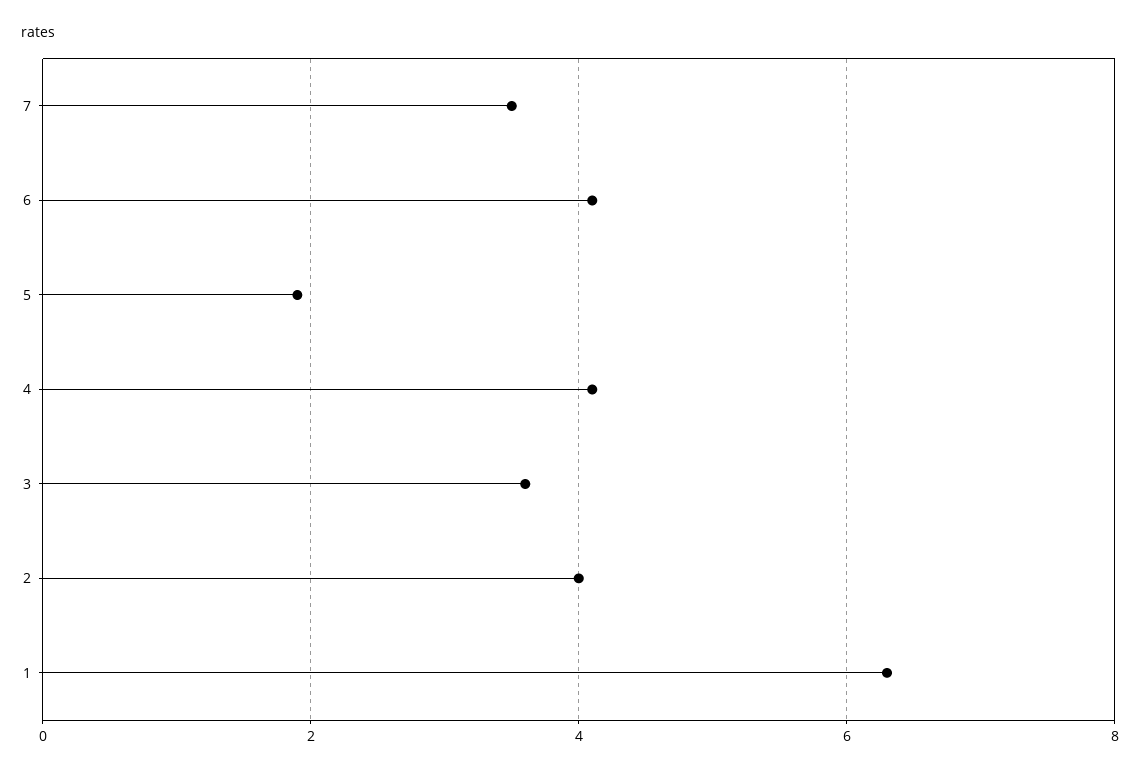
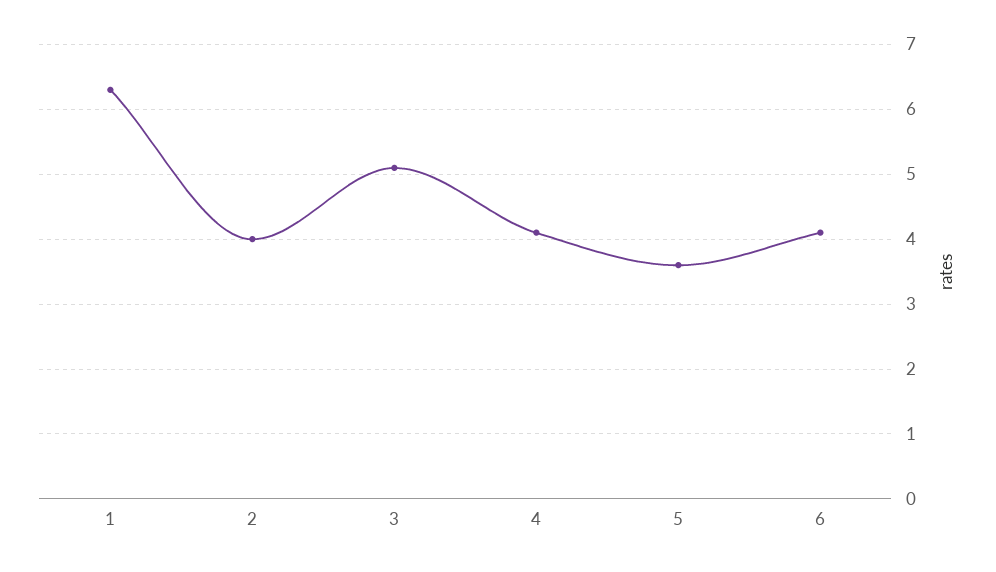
7: 3.5 -> none
5: 2 -> 3.6
3: 3.5 -> 5.1

